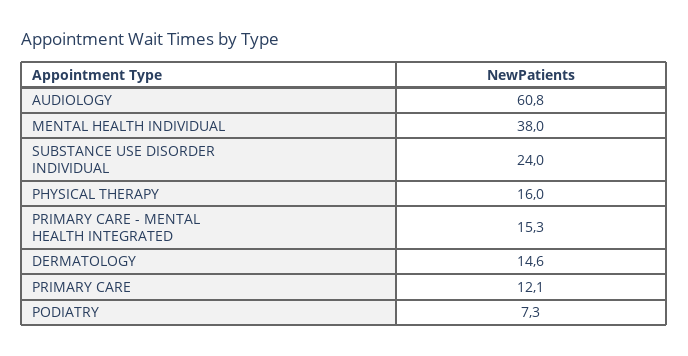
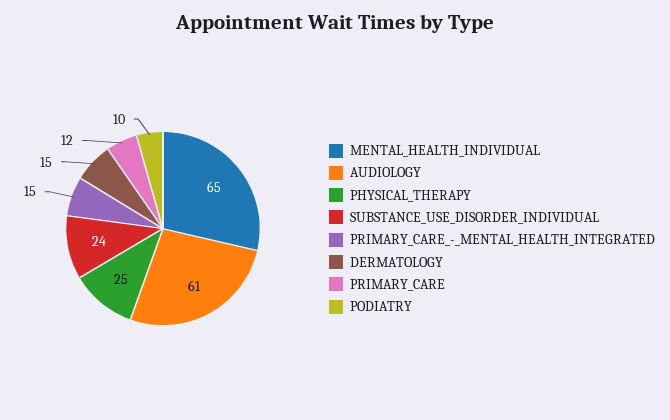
MENTAL HEALTH INDIVIDUAL: 38 -> 65
PHYSICAL THERAPY: 16 -> 25
PODIATRY: 7.3 -> 10

